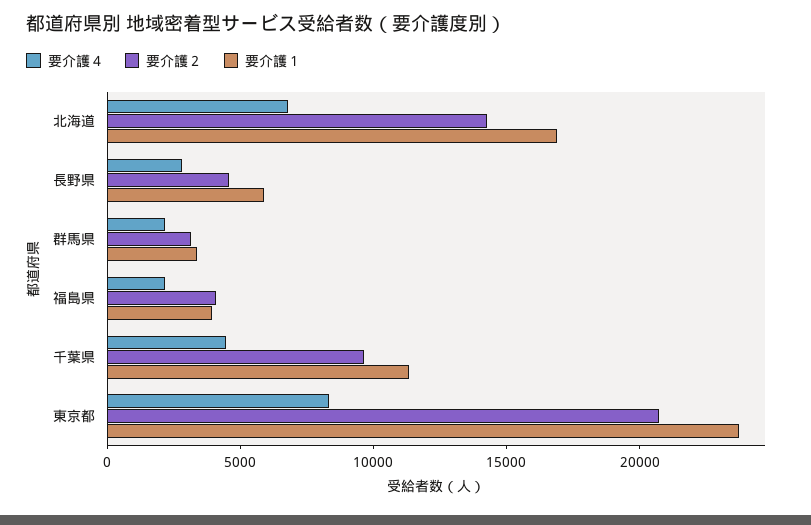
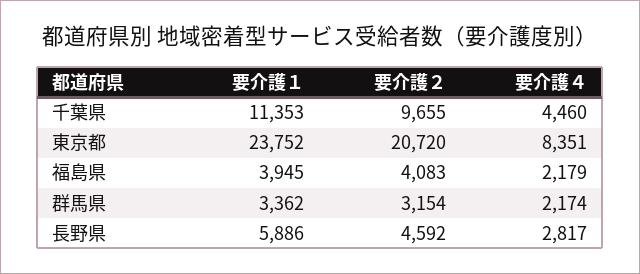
要介護４, 北海道: 7000 -> none
要介護２, 北海道: 14000 -> none
要介護１, 北海道: 17000 -> none

